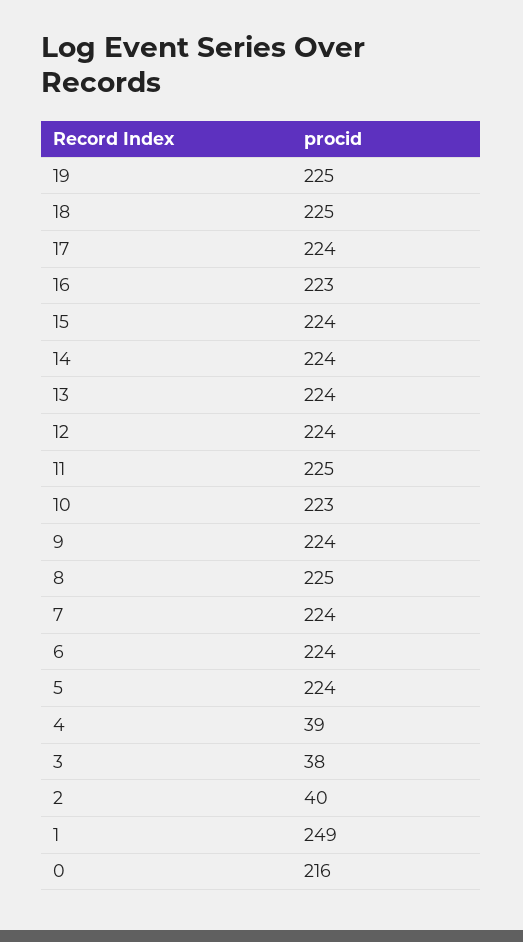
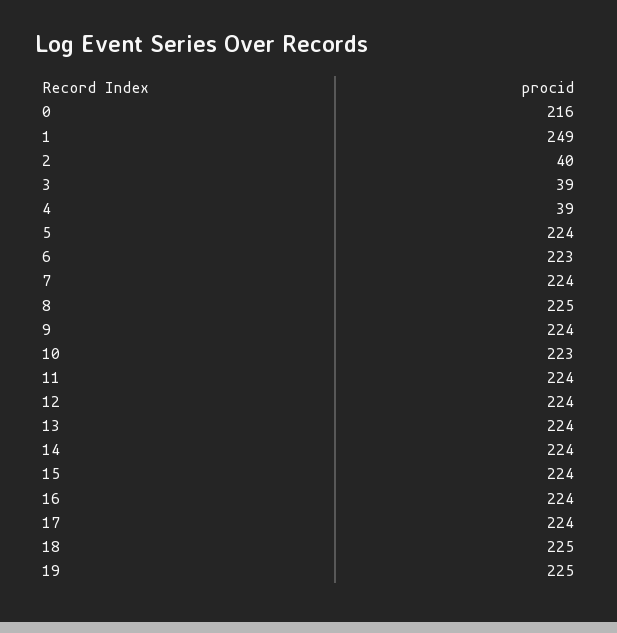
16: 223 -> 224
11: 225 -> 224
6: 224 -> 223
3: 38 -> 39

